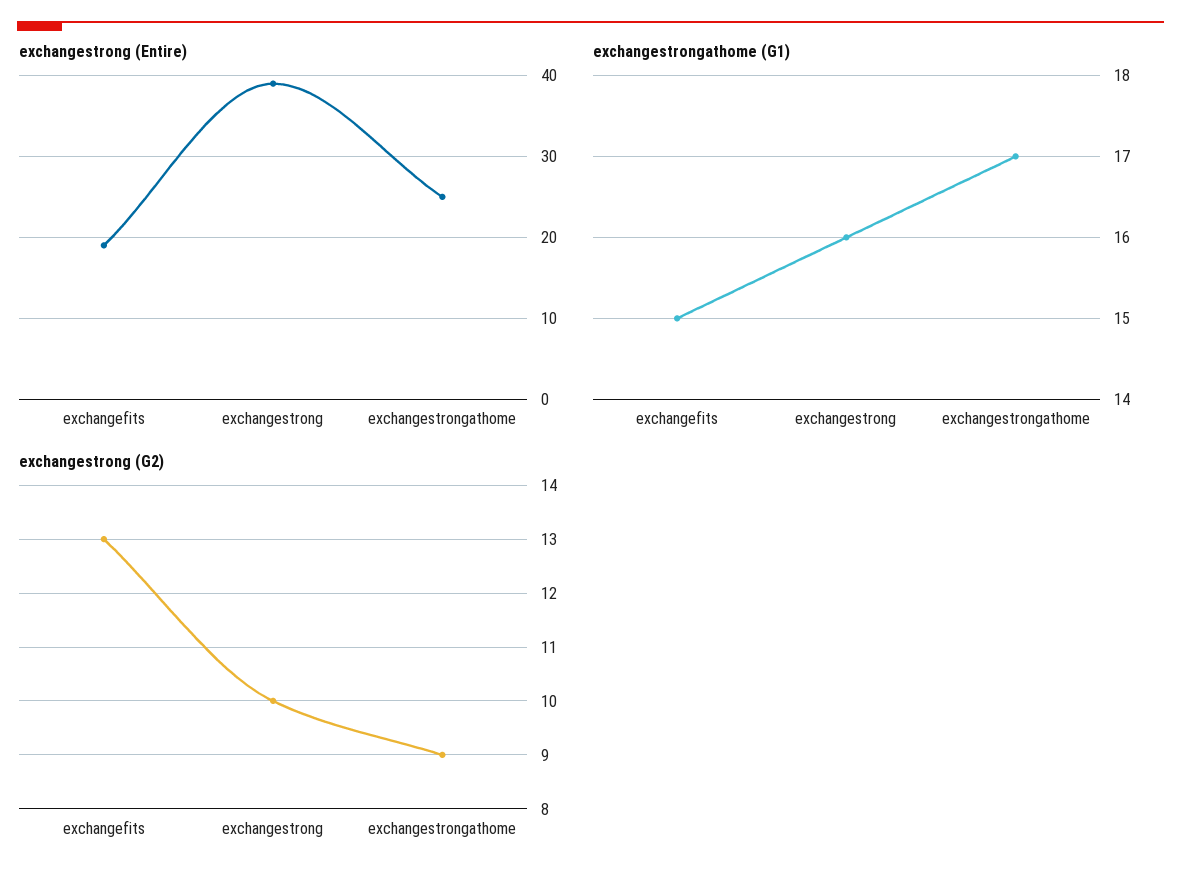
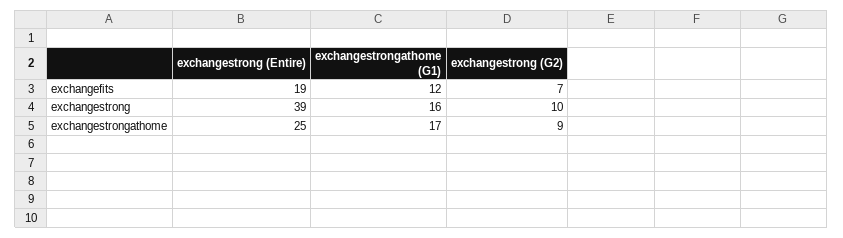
exchangestrongathome (G1), exchangefits: 15 -> 12
exchangestrong (G2), exchangefits: 13 -> 7

